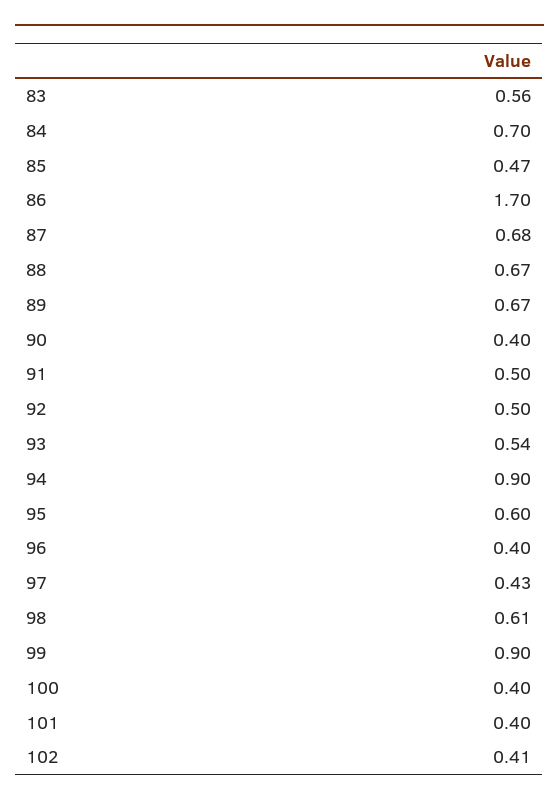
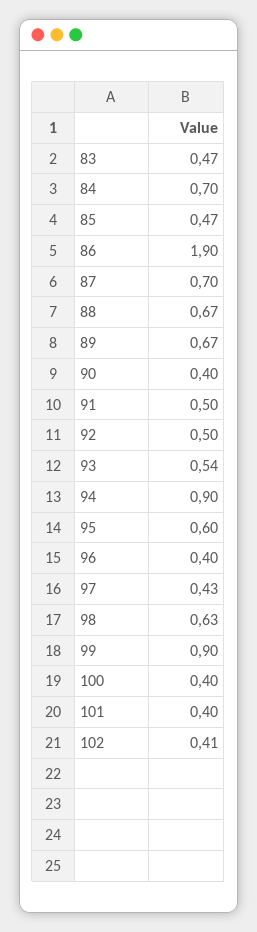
83: 0.56 -> 0.47
86: 1.7 -> 1.9
87: 0.68 -> 0.7
98: 0.61 -> 0.63

